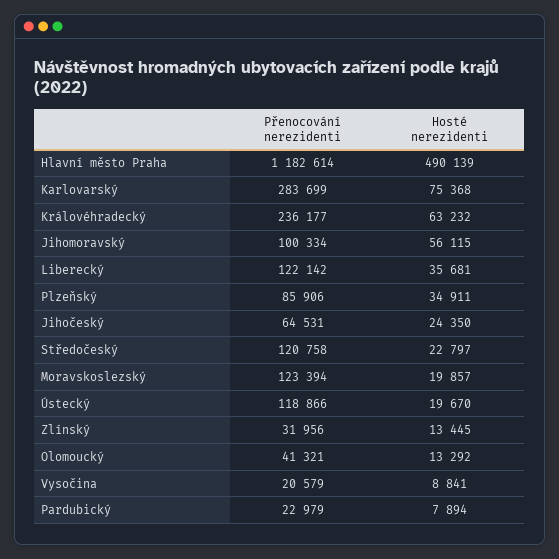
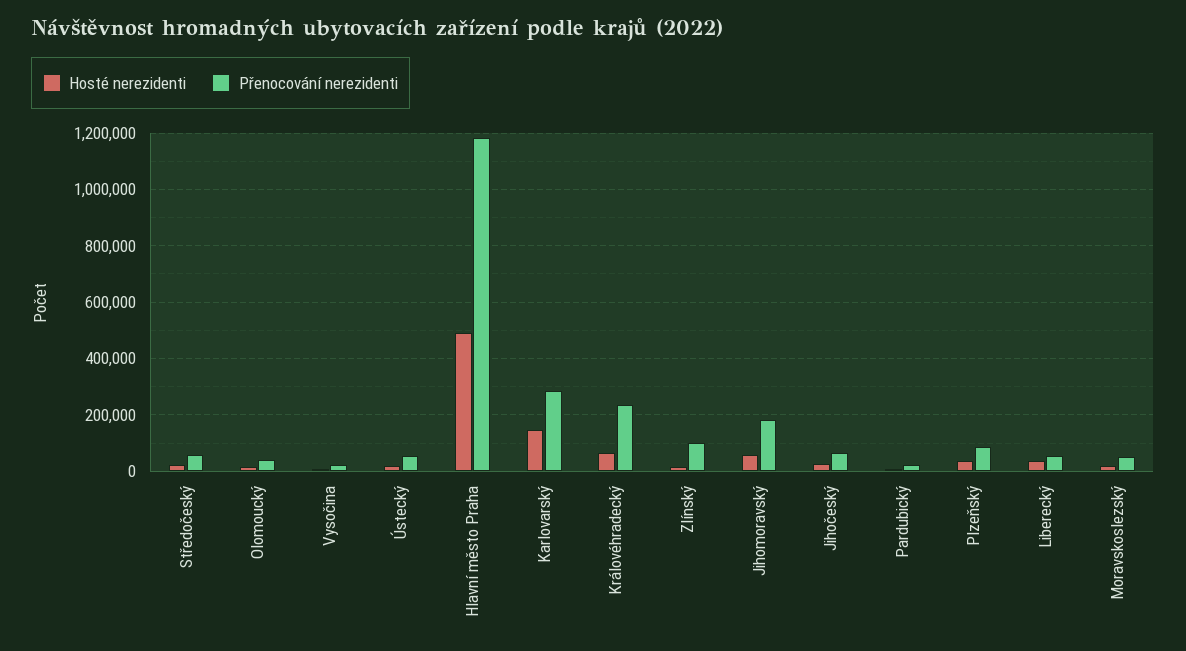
Hosté nerezidenti, Karlovarský: 75368 -> 150000
Přenocování nerezidenti, Jihomoravský: 100334 -> 175000
Přenocování nerezidenti, Liberecký: 122142 -> 50000
Přenocování nerezidenti, Středočeský: 120758 -> 50000
Přenocování nerezidenti, Moravskoslezský: 123394 -> 50000
Přenocování nerezidenti, Ústecký: 118866 -> 50000
Přenocování nerezidenti, Zlínský: 31956 -> 100000

